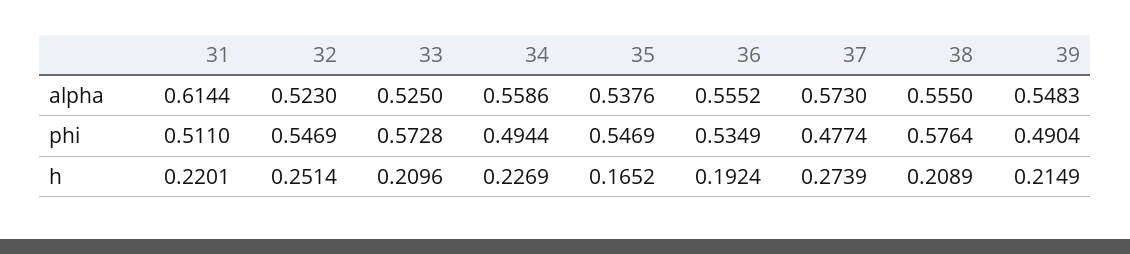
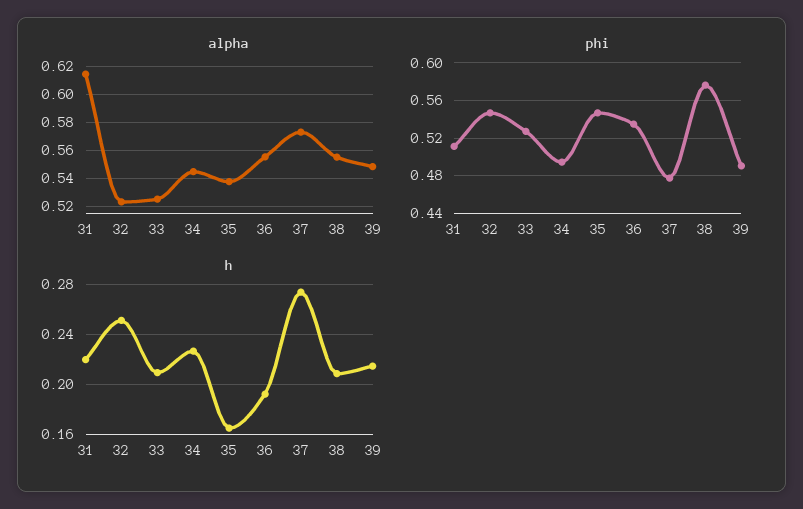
alpha, 34: 0.5586 -> 0.545
phi, 33: 0.5728 -> 0.53

